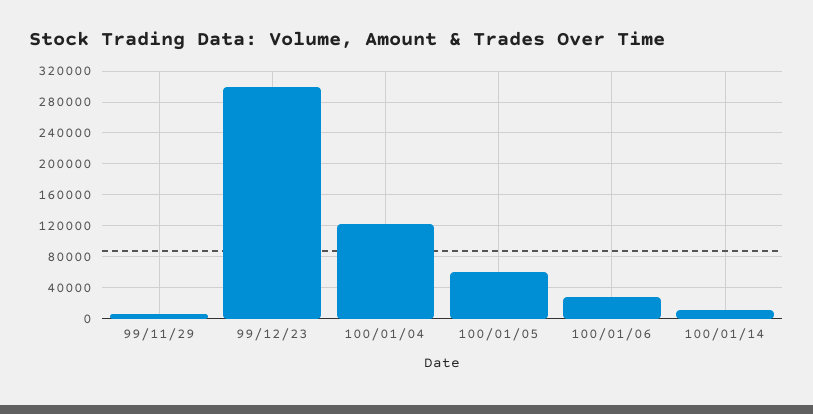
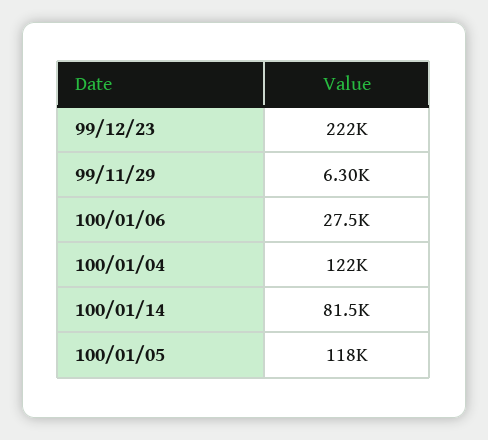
99/12/23: 300000 -> 222000
100/01/05: 60000 -> 118000
100/01/14: 10000 -> 81500

